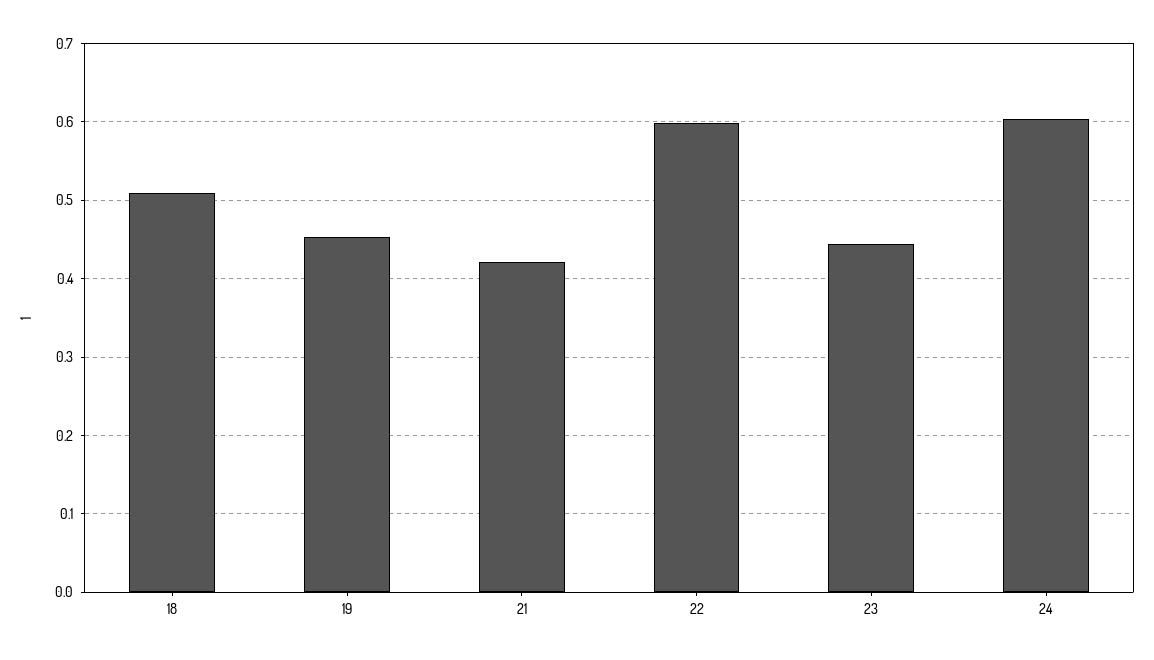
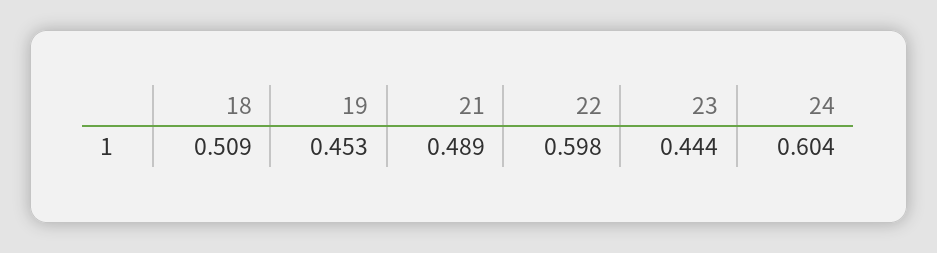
21: 0.42 -> 0.489

